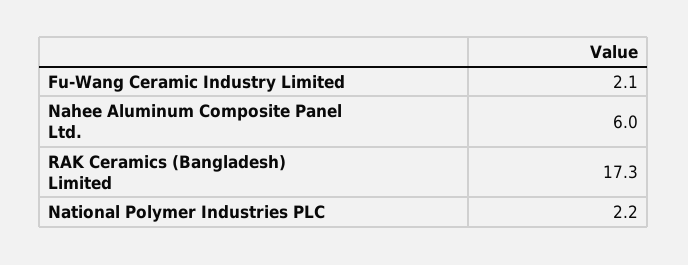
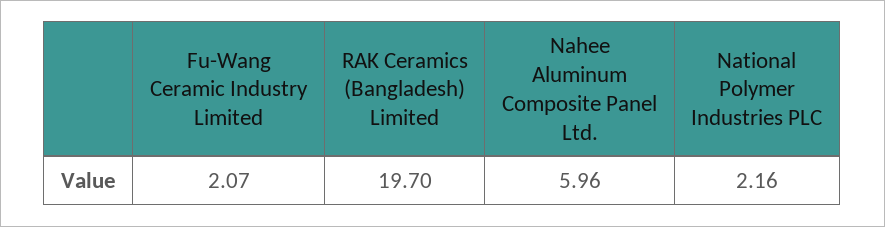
RAK Ceramics (Bangladesh) Limited: 17.3 -> 19.7

